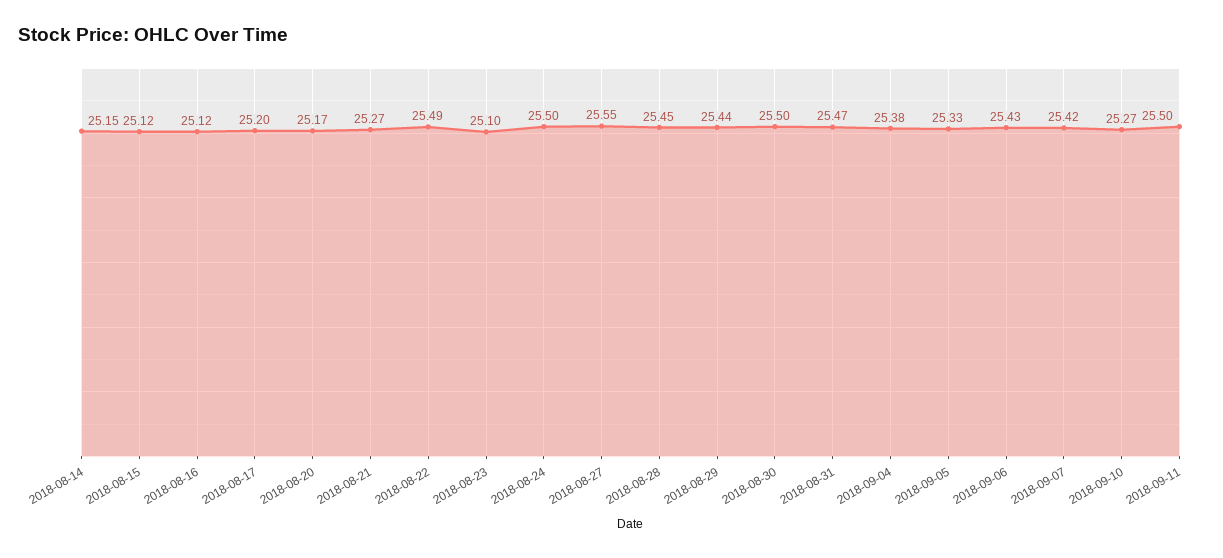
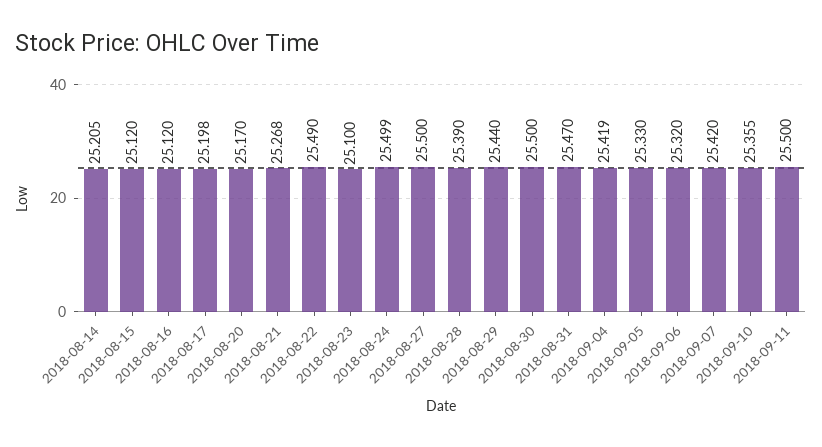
2018-08-14: 25.15 -> 25.205
2018-08-27: 25.55 -> 25.5
2018-08-28: 25.45 -> 25.39
2018-09-04: 25.38 -> 25.419
2018-09-06: 25.43 -> 25.32
2018-09-10: 25.27 -> 25.355

